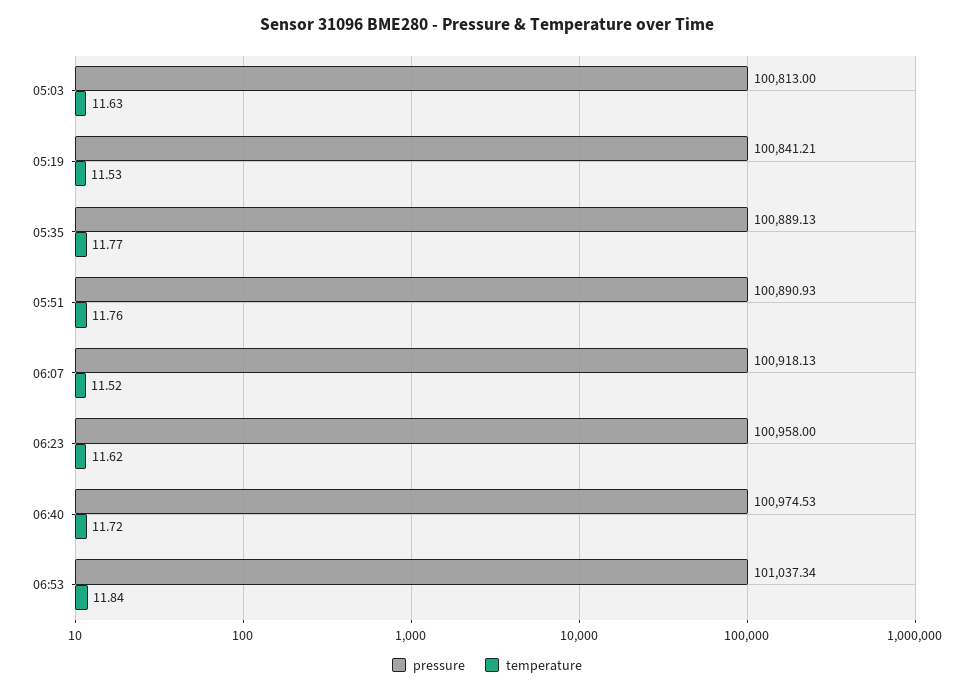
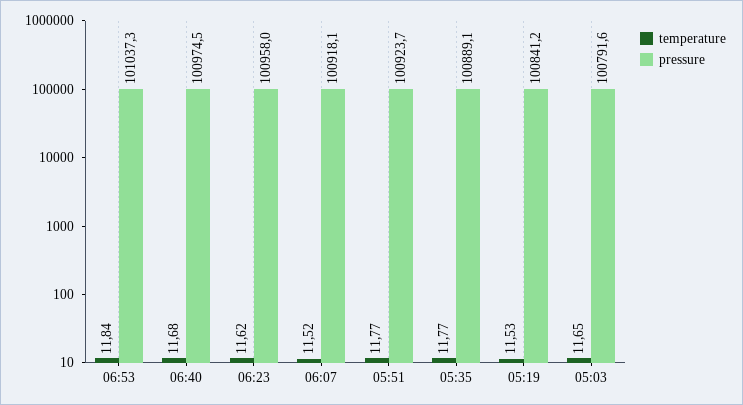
pressure, 05:03: 100813 -> 100791.6
temperature, 05:03: 11.63 -> 11.65
pressure, 05:51: 100890.93 -> 100923.7
temperature, 05:51: 11.76 -> 11.77
temperature, 06:40: 11.72 -> 11.68

